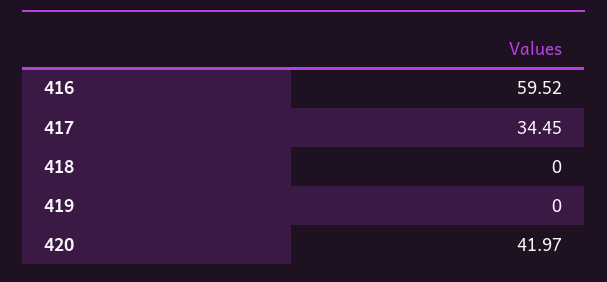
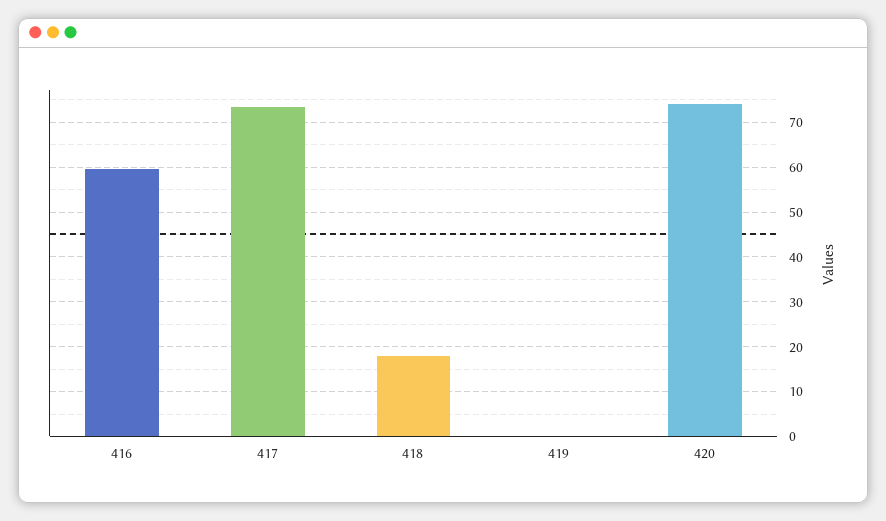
417: 34.45 -> 74
418: 0 -> 18
420: 41.97 -> 74

